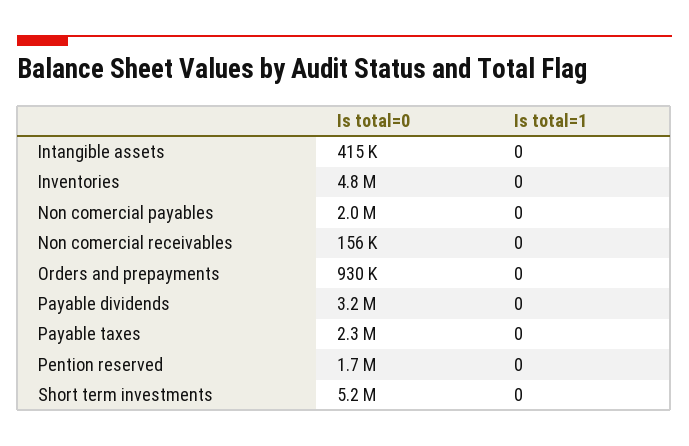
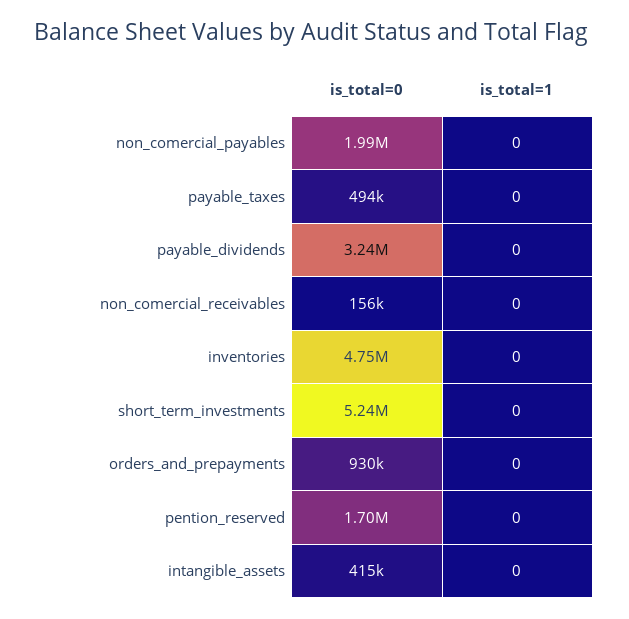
Is total=0, Payable taxes: 2300000 -> 494000

